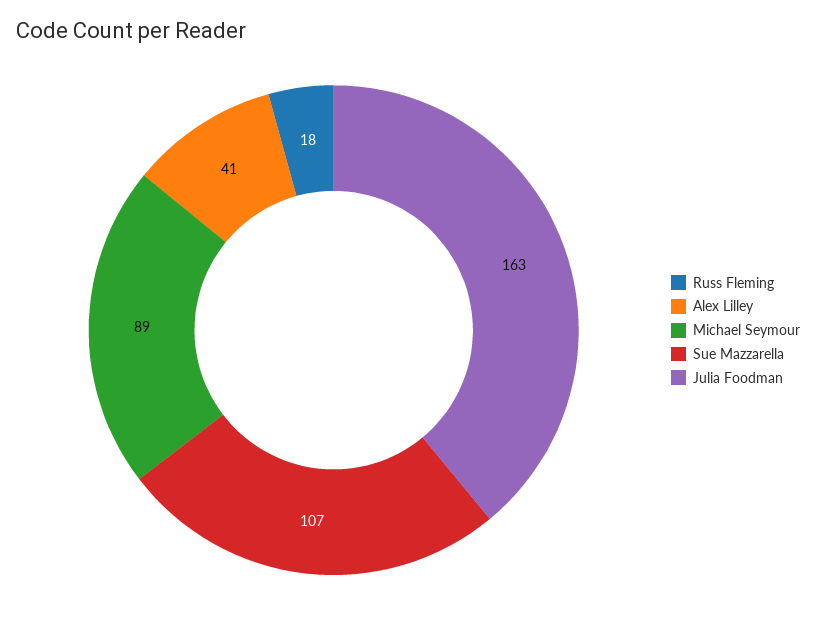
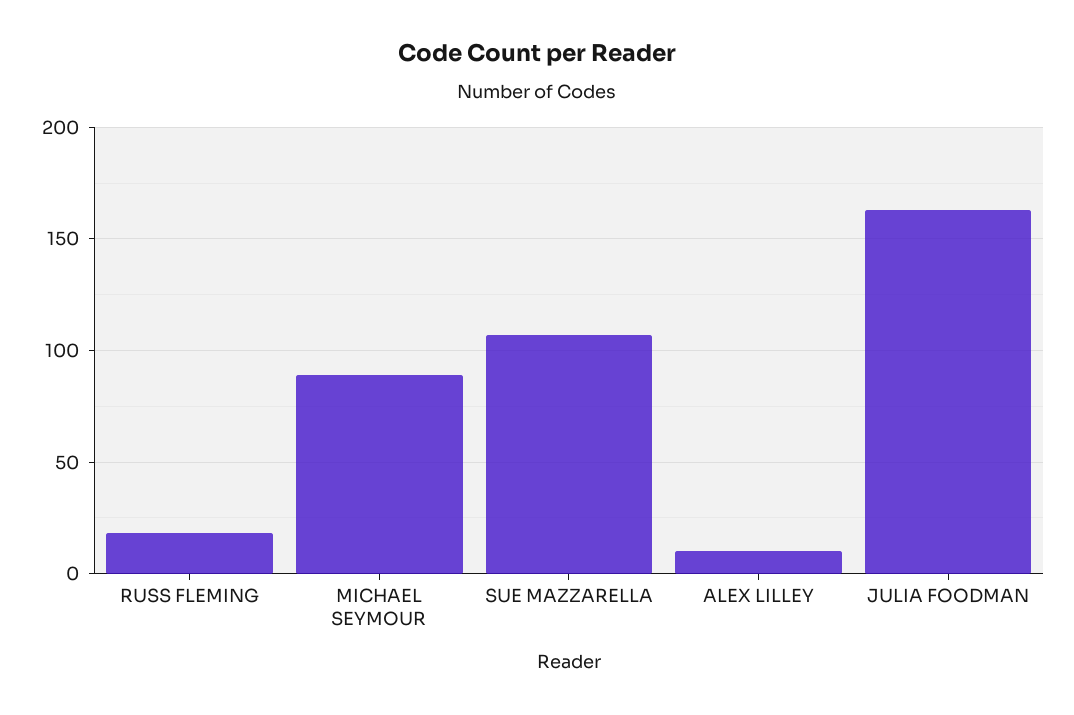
Alex Lilley: 41 -> 10

